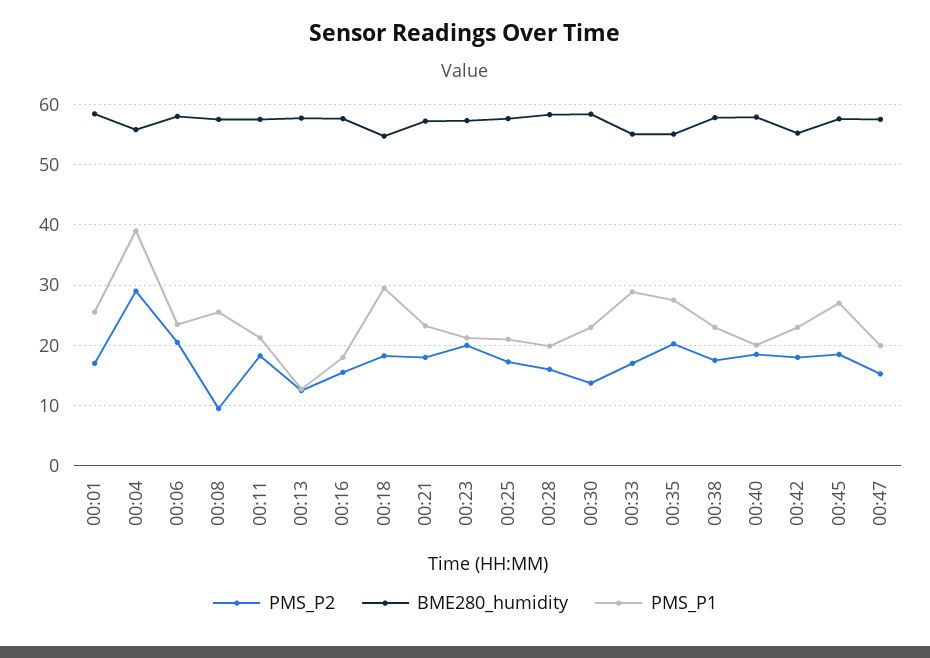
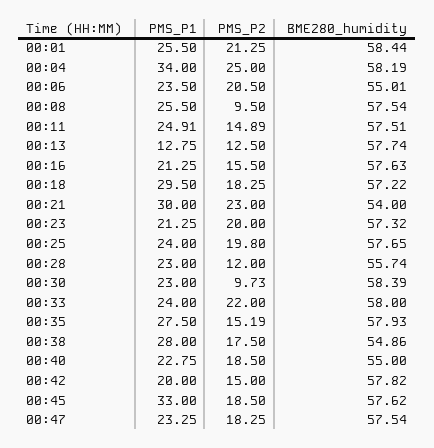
PMS_P2, 00:01: 17 -> 21.25
PMS_P2, 00:04: 29 -> 25
BME280_humidity, 00:04: 56 -> 58.19
PMS_P1, 00:04: 39 -> 34
BME280_humidity, 00:06: 58 -> 55.01
PMS_P2, 00:11: 18 -> 14.89
PMS_P1, 00:11: 21 -> 24.91
PMS_P1, 00:16: 18 -> 21.25
BME280_humidity, 00:18: 55 -> 57.22
PMS_P2, 00:21: 18 -> 23
BME280_humidity, 00:21: 57 -> 54
PMS_P1, 00:21: 23 -> 30
PMS_P2, 00:25: 17 -> 19.8
PMS_P1, 00:25: 21 -> 24
PMS_P2, 00:28: 16 -> 12
BME280_humidity, 00:28: 58 -> 55.74
PMS_P1, 00:28: 20 -> 23
PMS_P2, 00:30: 14 -> 9.73
PMS_P2, 00:33: 17 -> 22
BME280_humidity, 00:33: 55 -> 58
PMS_P1, 00:33: 29 -> 24
PMS_P2, 00:35: 20 -> 15.19
BME280_humidity, 00:35: 55 -> 57.93
BME280_humidity, 00:38: 58 -> 54.86
PMS_P1, 00:38: 23 -> 28
BME280_humidity, 00:40: 58 -> 55
PMS_P1, 00:40: 20 -> 22.75
PMS_P2, 00:42: 18 -> 15
BME280_humidity, 00:42: 55 -> 57.82
PMS_P1, 00:42: 23 -> 20
PMS_P1, 00:45: 27 -> 33
PMS_P2, 00:47: 15 -> 18.25
PMS_P1, 00:47: 20 -> 23.25

